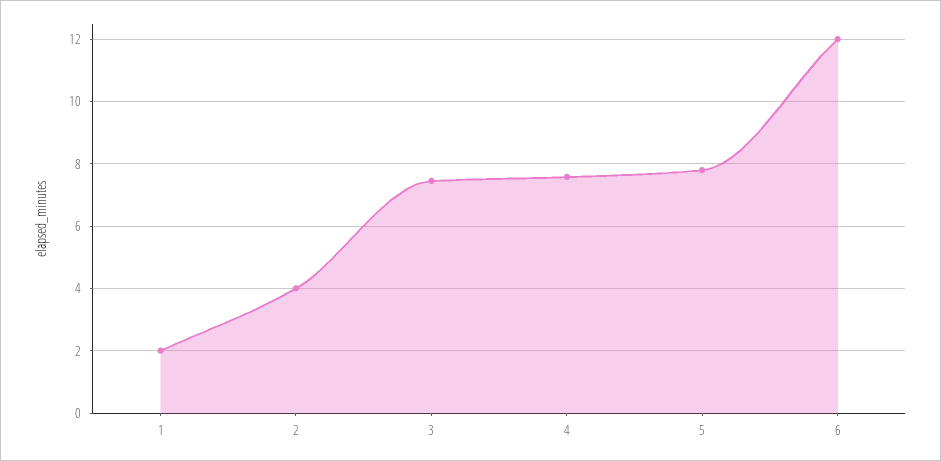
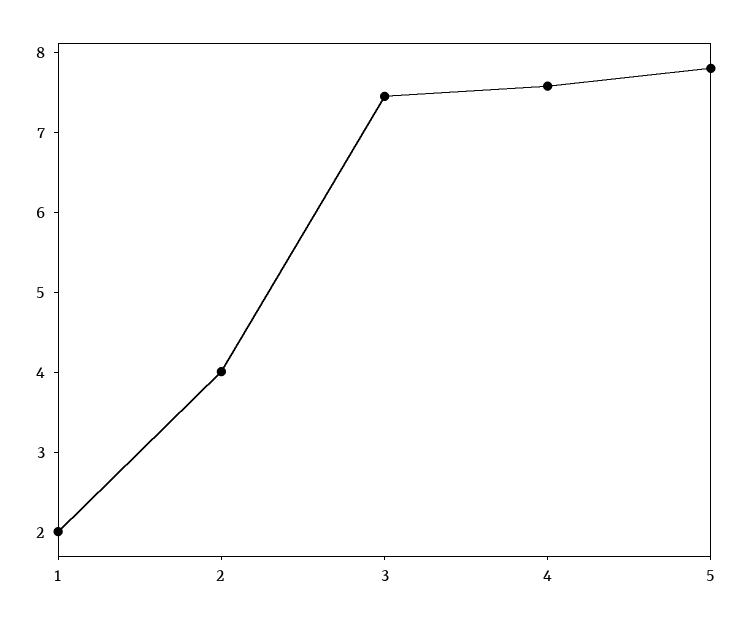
6: 12 -> none

